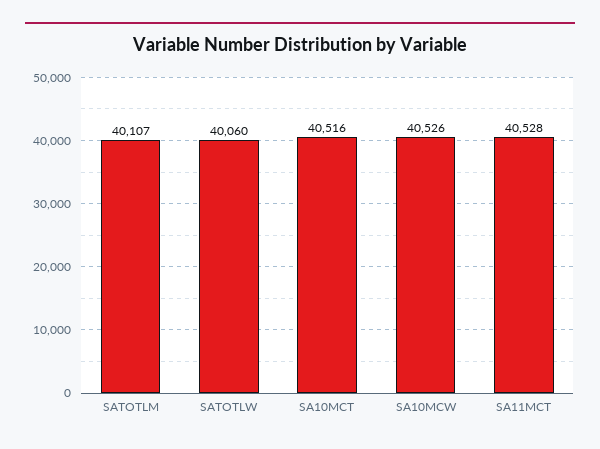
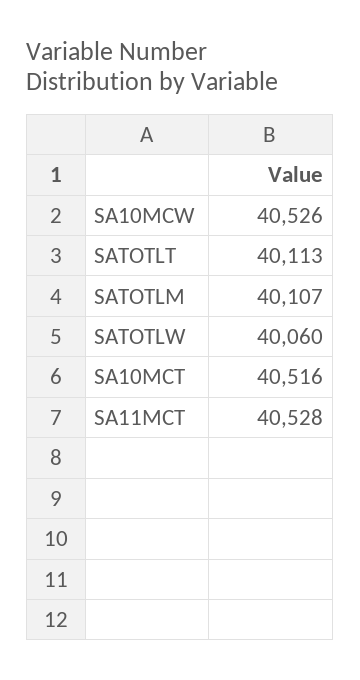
SATOTLT: none -> 40113

